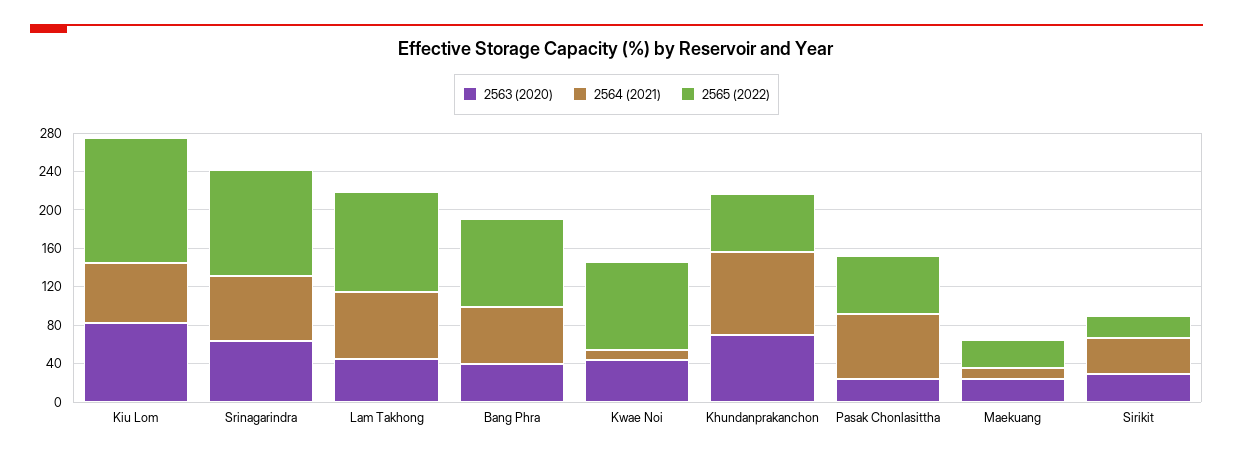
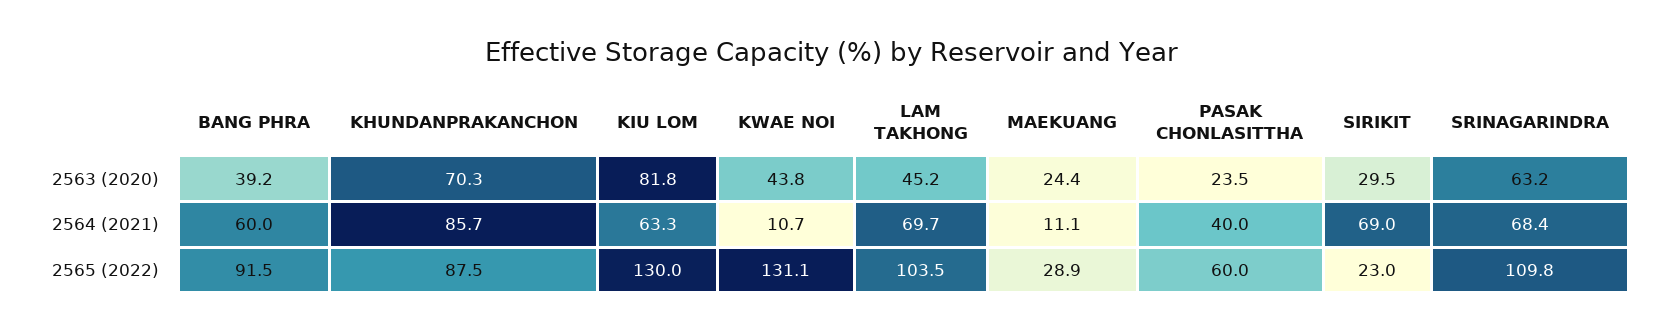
2565 (2022), Kwae Noi: 90 -> 131.1
2565 (2022), Khundanprakanchon: 60 -> 87.5
2564 (2021), Pasak Chonlasittha: 70 -> 40
2564 (2021), Sirikit: 40 -> 69

